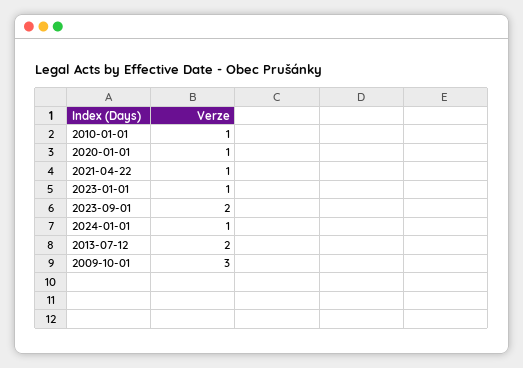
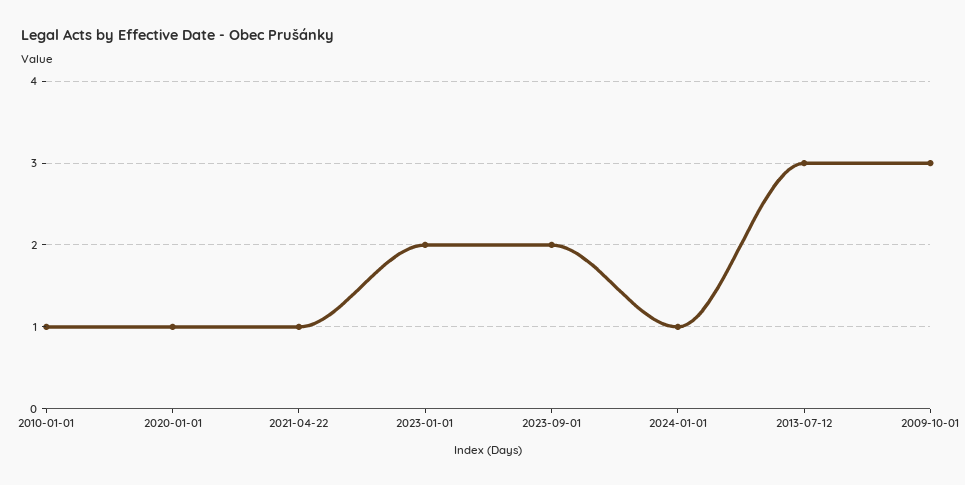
2023-01-01: 1 -> 2
2013-07-12: 2 -> 3

